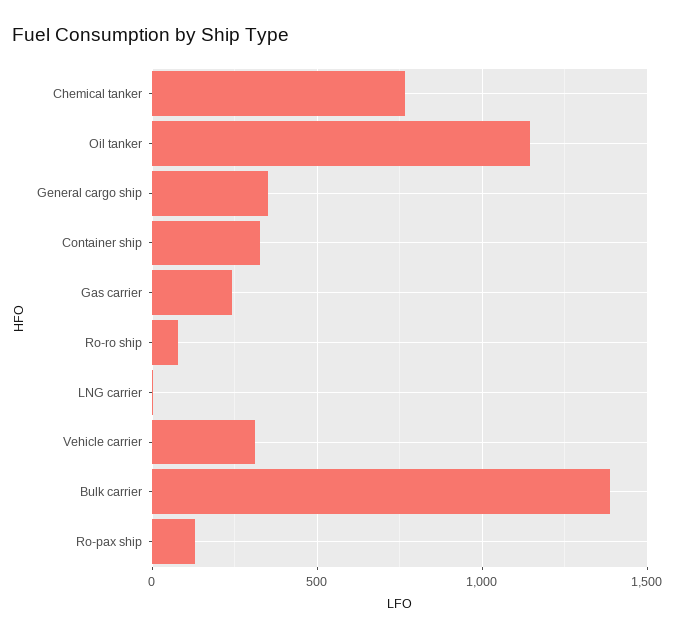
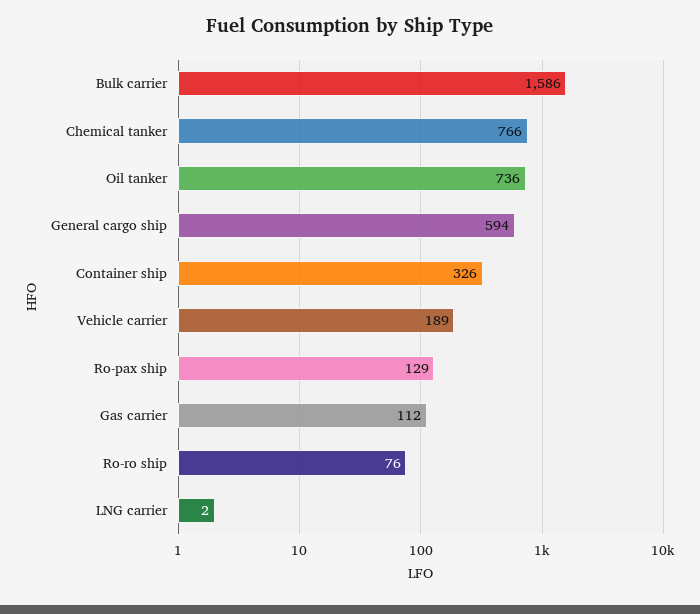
Oil tanker: 1150 -> 736
General cargo ship: 350 -> 594
Gas carrier: 250 -> 112
Vehicle carrier: 300 -> 189
Bulk carrier: 1400 -> 1586

